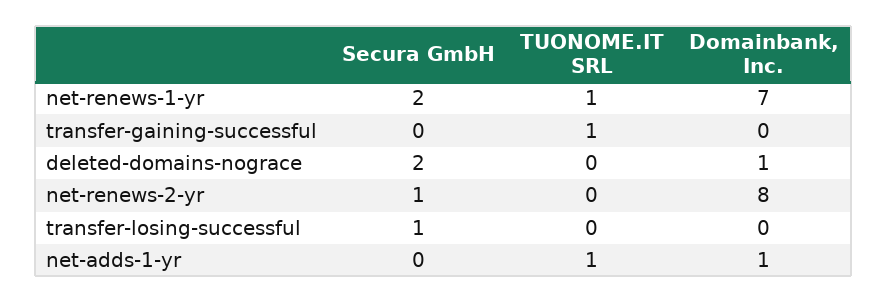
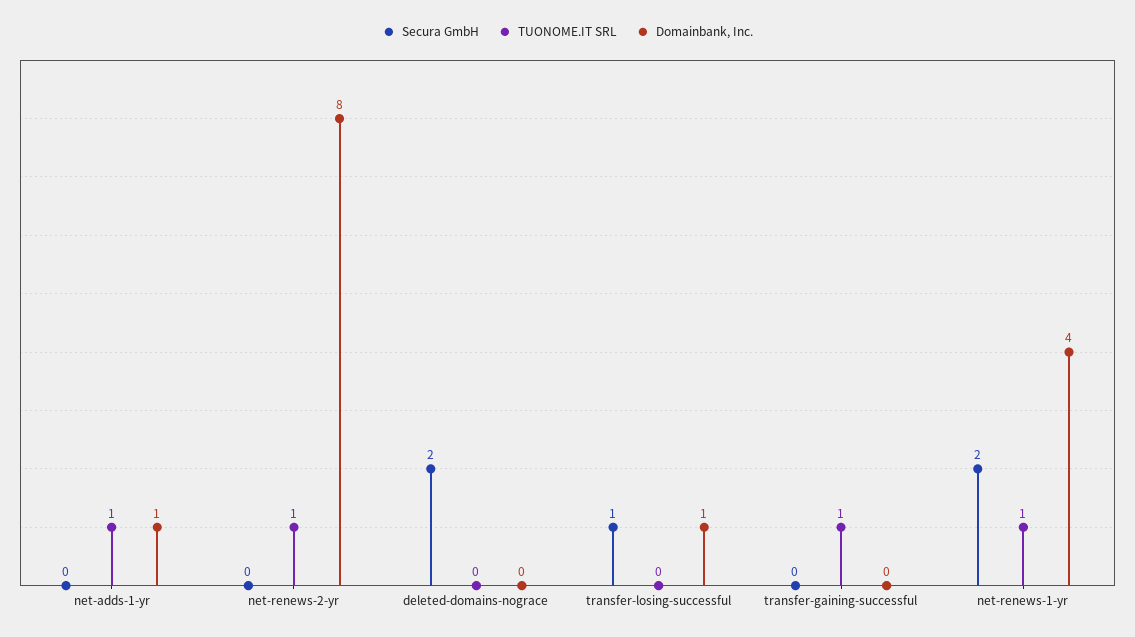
Domainbank, Inc., net-renews-1-yr: 7 -> 4
Domainbank, Inc., deleted-domains-nograce: 1 -> 0
Secura GmbH, net-renews-2-yr: 1 -> 0
TUONOME.IT SRL, net-renews-2-yr: 0 -> 1
Domainbank, Inc., transfer-losing-successful: 0 -> 1

